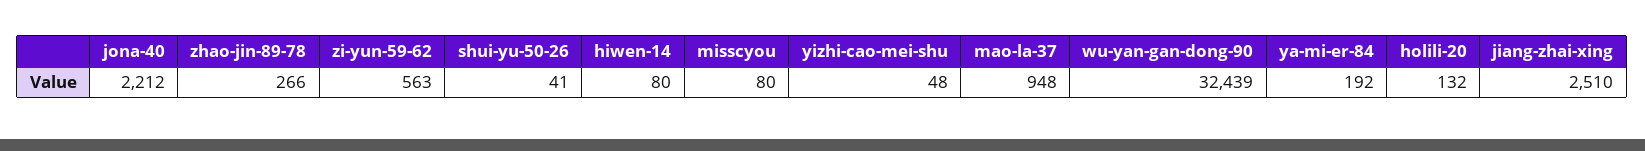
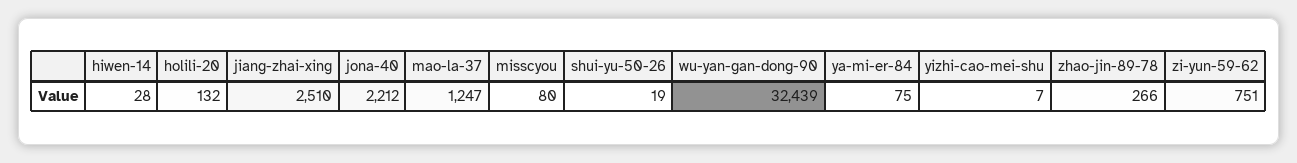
zi-yun-59-62: 563 -> 751
shui-yu-50-26: 41 -> 19
hiwen-14: 80 -> 28
yizhi-cao-mei-shu: 48 -> 7
mao-la-37: 948 -> 1247
ya-mi-er-84: 192 -> 75

